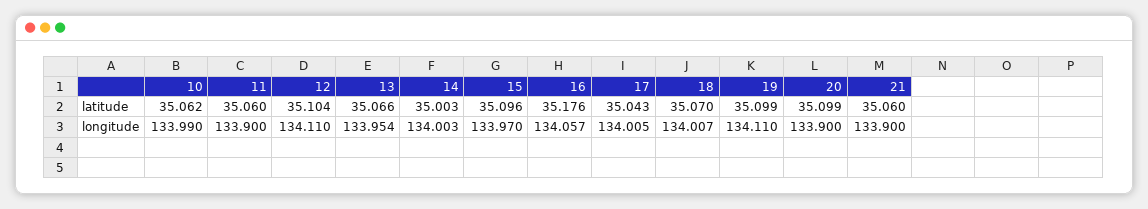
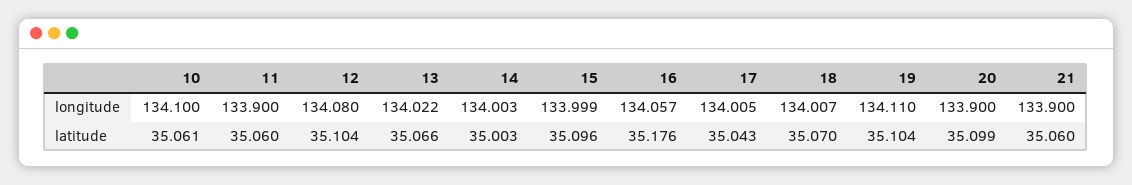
10, latitude: 35.062 -> 35.061
19, latitude: 35.099 -> 35.104
10, longitude: 133.99 -> 134.1
12, longitude: 134.11 -> 134.08
13, longitude: 133.954 -> 134.022
15, longitude: 133.97 -> 133.999

